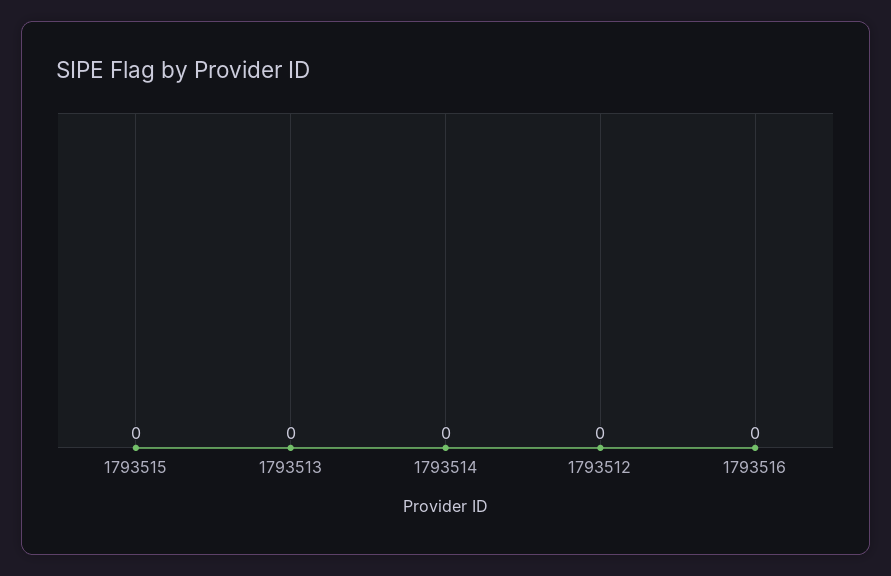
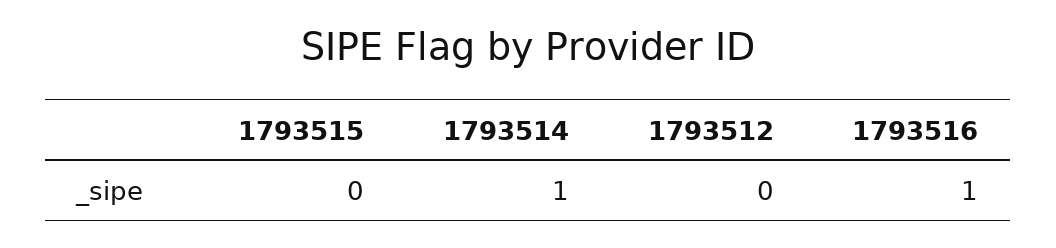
1793513: 0 -> none
1793514: 0 -> 1
1793516: 0 -> 1

